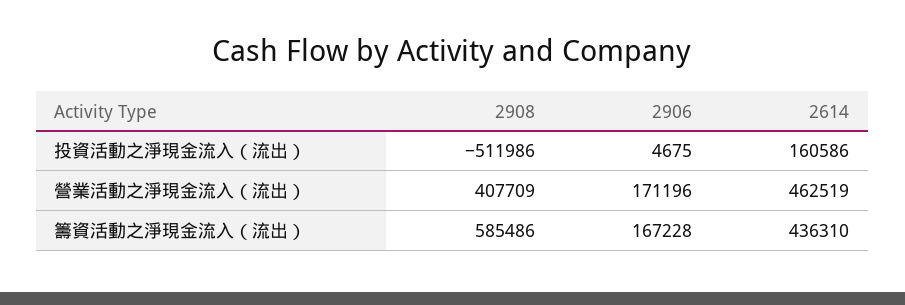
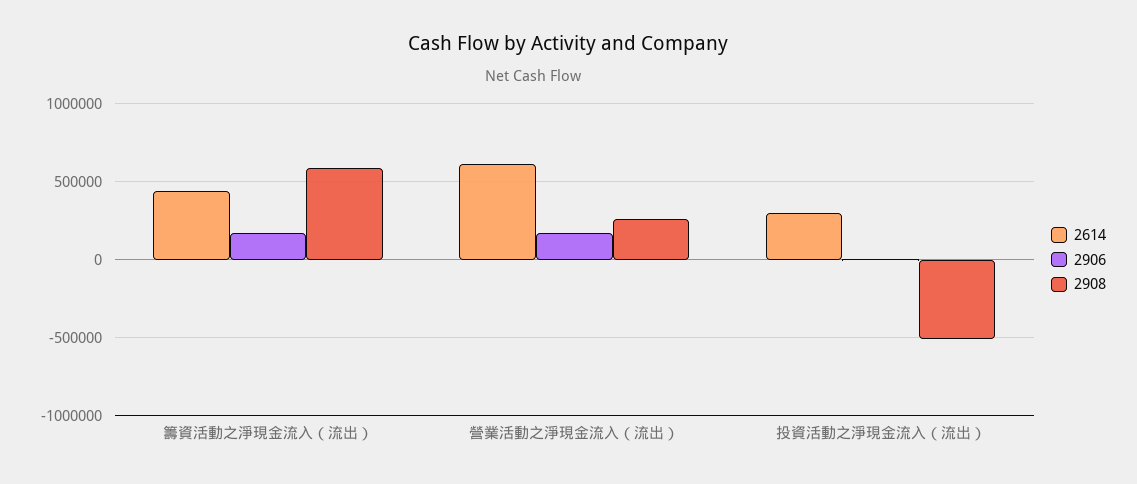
2614, 投資活動之淨現金流入（流出）: 160586 -> 300000
2908, 營業活動之淨現金流入（流出）: 407709 -> 250000
2614, 營業活動之淨現金流入（流出）: 462519 -> 600000

